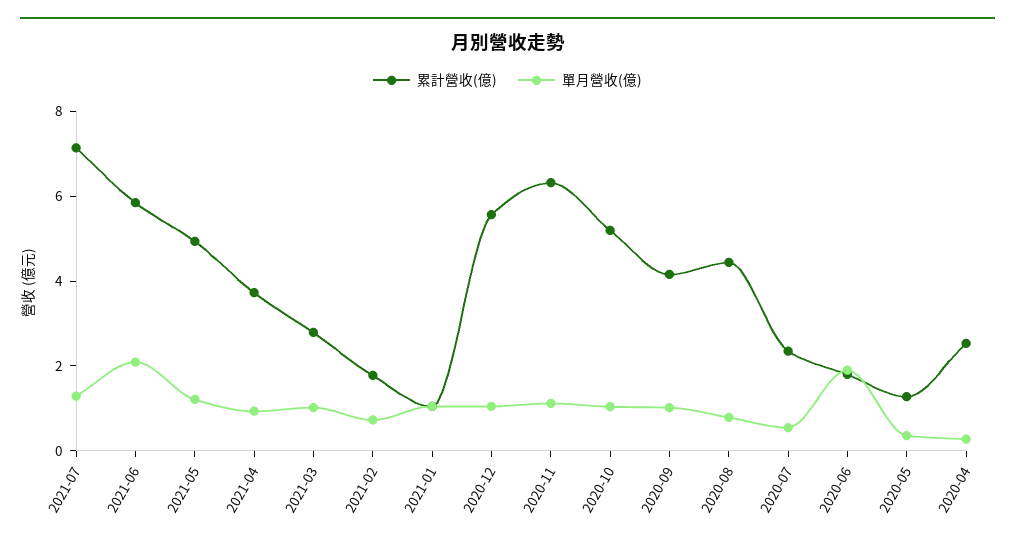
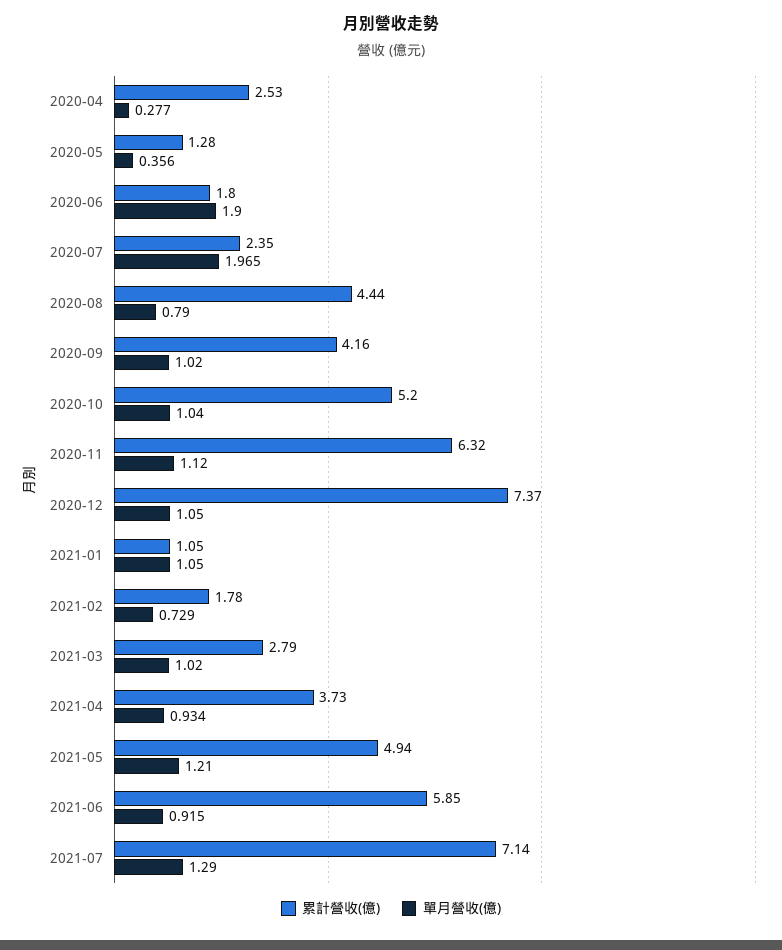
單月營收(億), 2021-06: 2 -> 0.915
累計營收(億), 2020-12: 5.5 -> 7.37
單月營收(億), 2020-07: 0.5 -> 1.965

